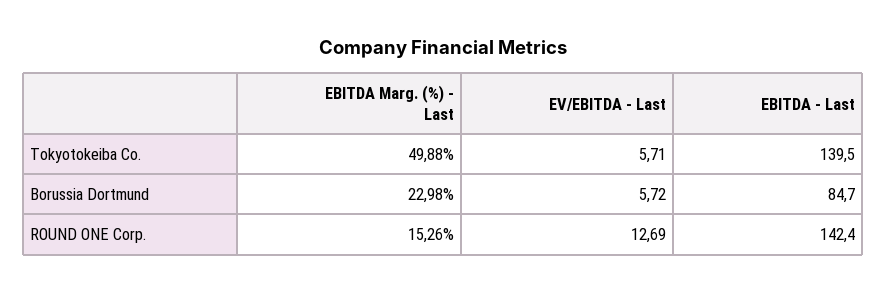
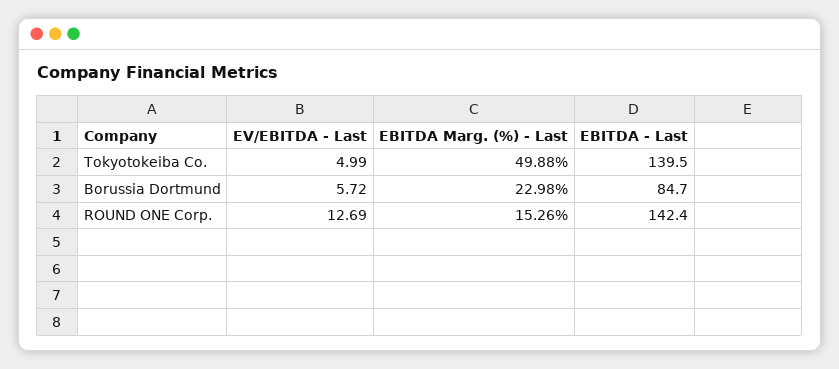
EV/EBITDA - Last, Tokyotokeiba Co.: 5.71 -> 4.99

